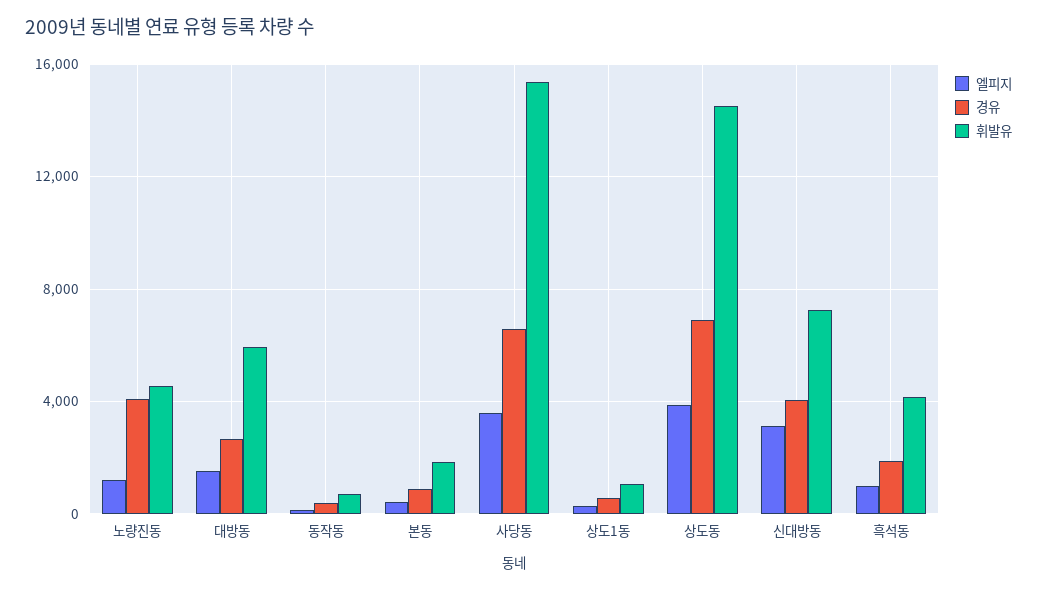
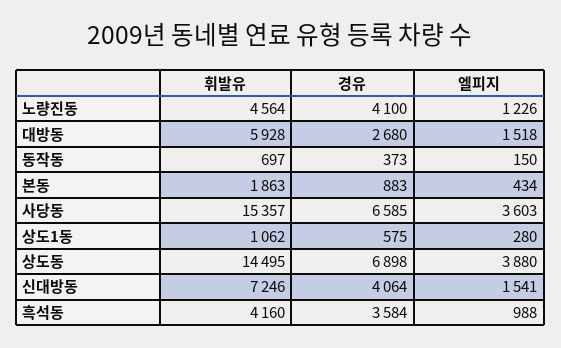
엘피지, 신대방동: 3000 -> 1541
경유, 흑석동: 2000 -> 3584

